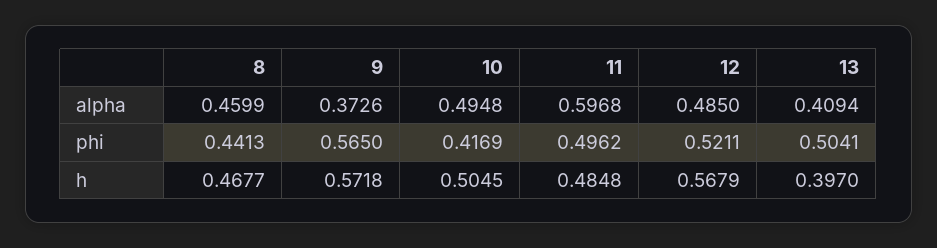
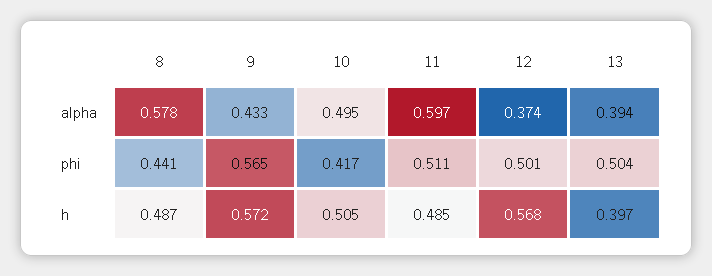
8, alpha: 0.4599 -> 0.578
9, alpha: 0.3726 -> 0.433
12, alpha: 0.485 -> 0.374
13, alpha: 0.4094 -> 0.394
11, phi: 0.4962 -> 0.511
12, phi: 0.5211 -> 0.501
8, h: 0.4677 -> 0.487

